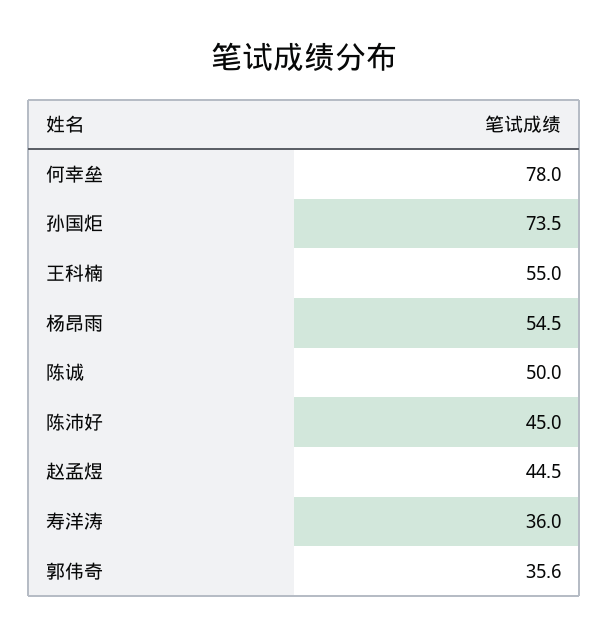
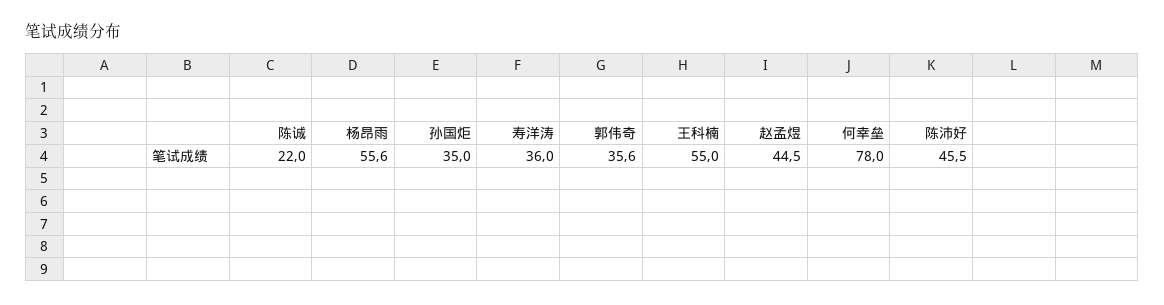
孙国炬: 73.5 -> 35
杨昂雨: 54.5 -> 55.6
陈诚: 50 -> 22
陈沛好: 45 -> 45.5

